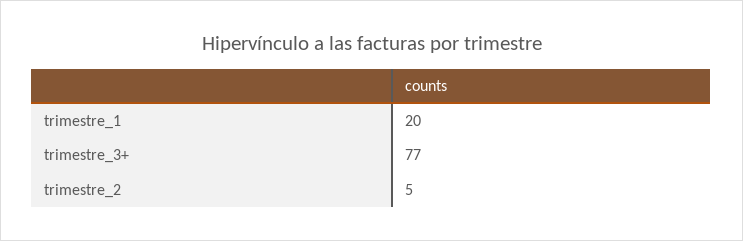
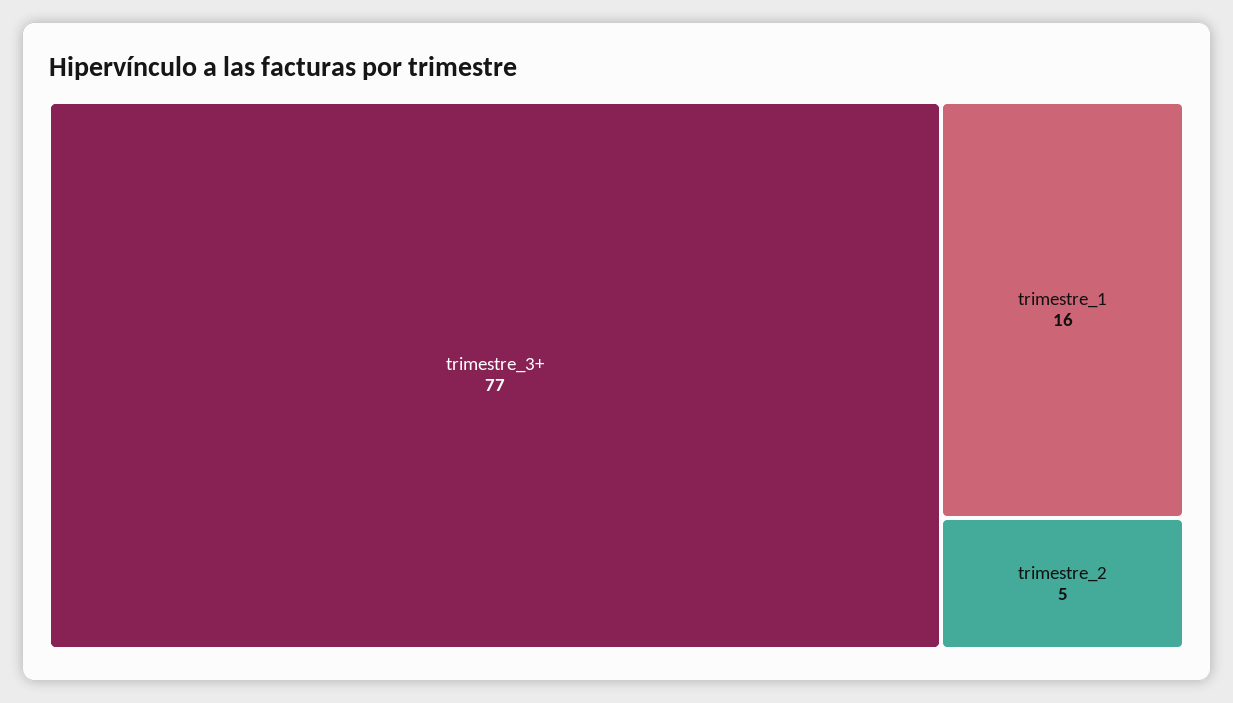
trimestre_1: 20 -> 16

